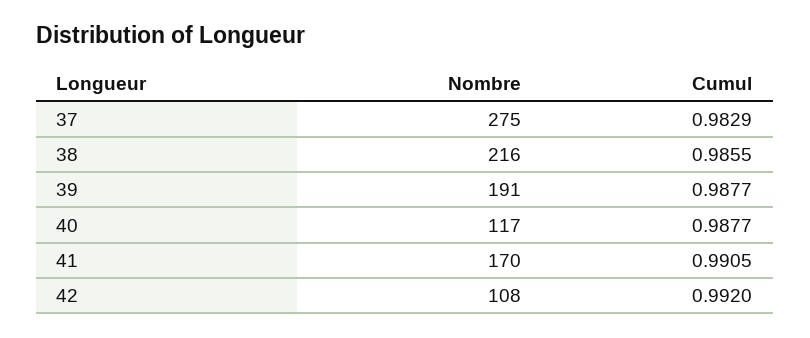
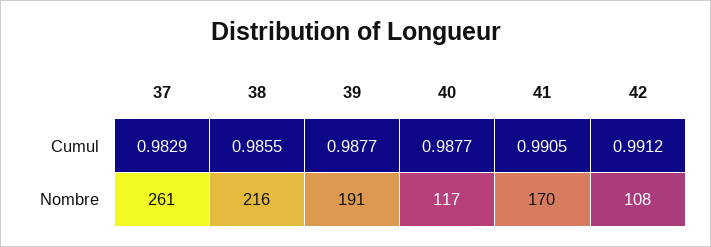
Nombre, 37: 275 -> 261
Cumul, 42: 0.992 -> 0.9912

